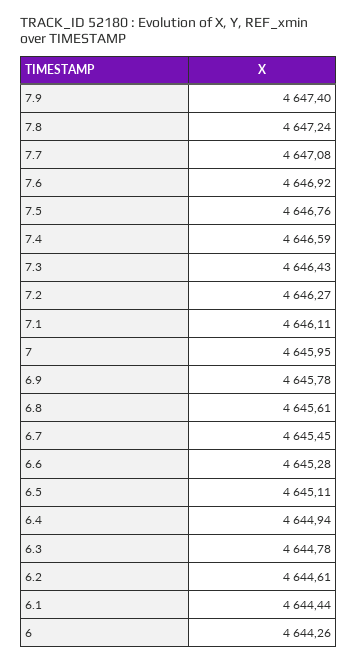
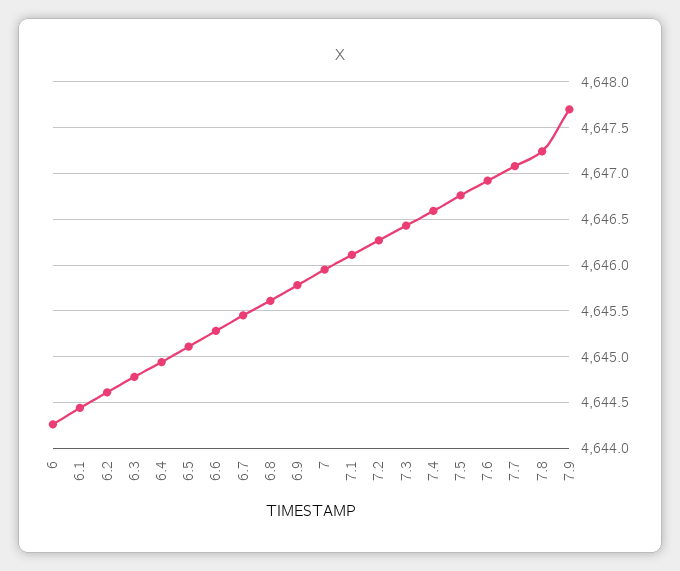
7.9: 4647.4 -> 4647.7

